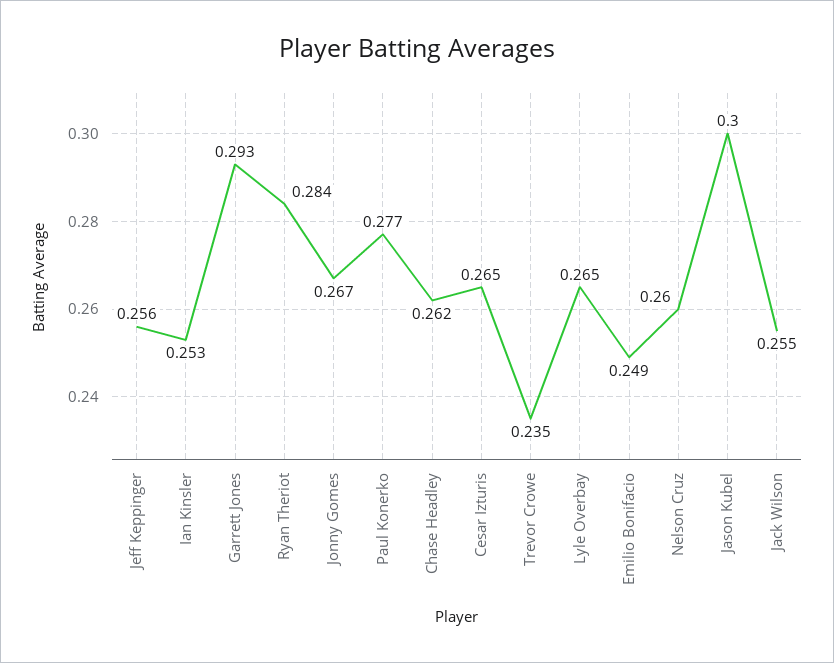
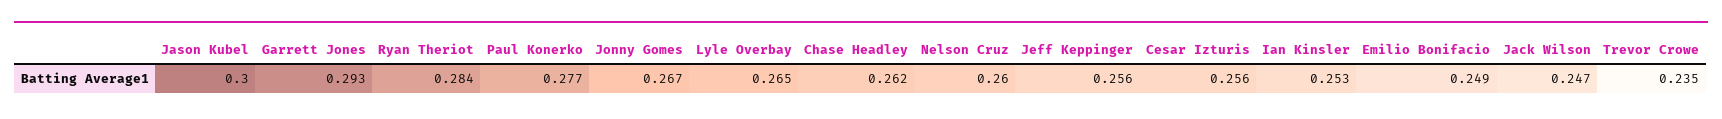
Cesar Izturis: 0.265 -> 0.256
Jack Wilson: 0.255 -> 0.247

